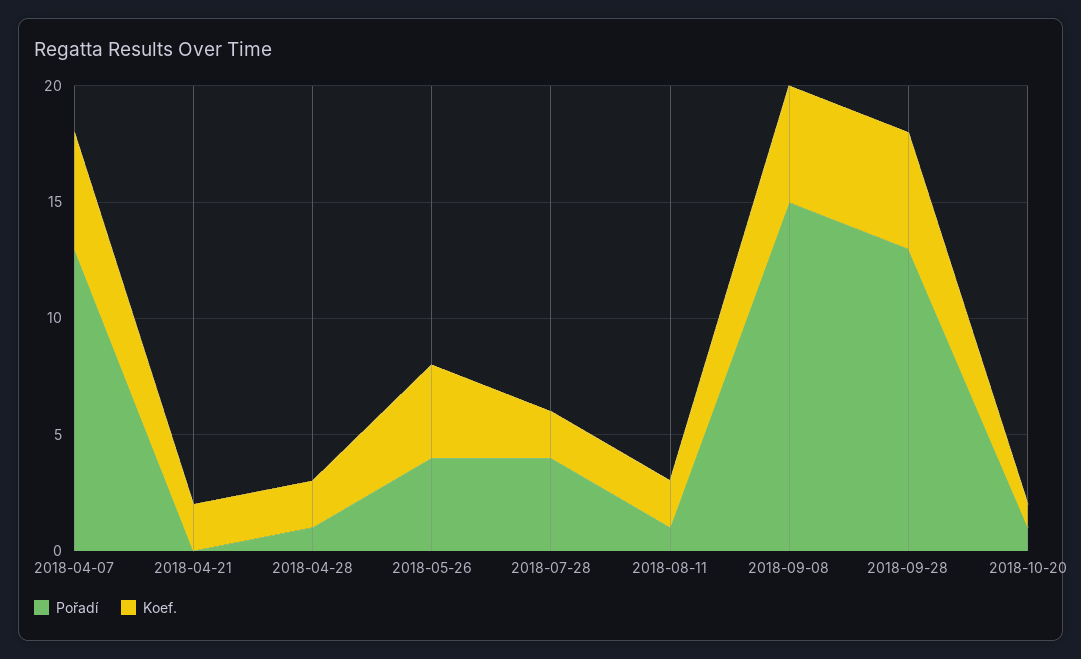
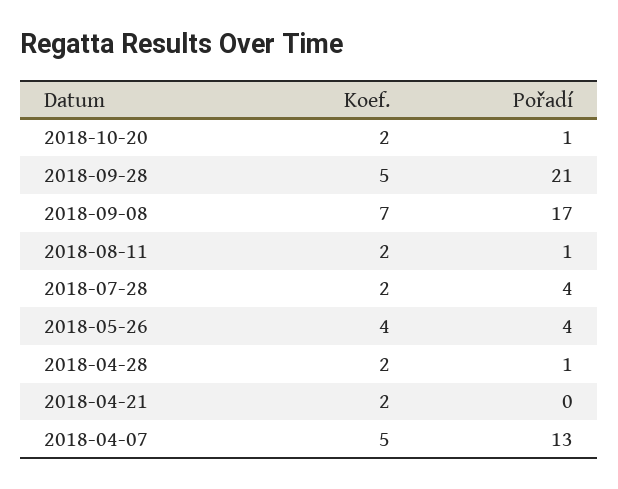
Pořadí, 2018-09-08: 15 -> 17
Koef., 2018-09-08: 5 -> 7
Pořadí, 2018-09-28: 13 -> 21
Koef., 2018-10-20: 1 -> 2

